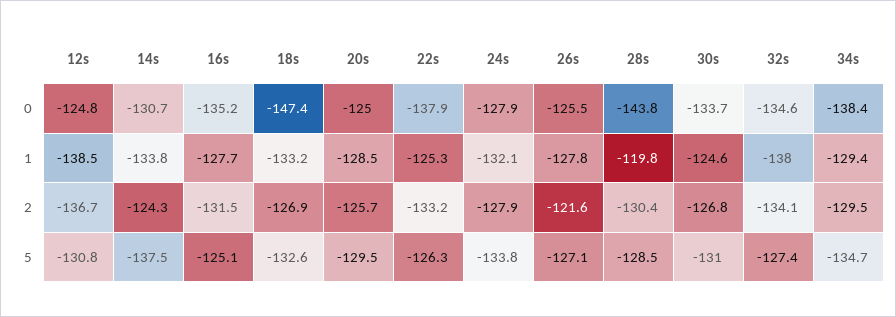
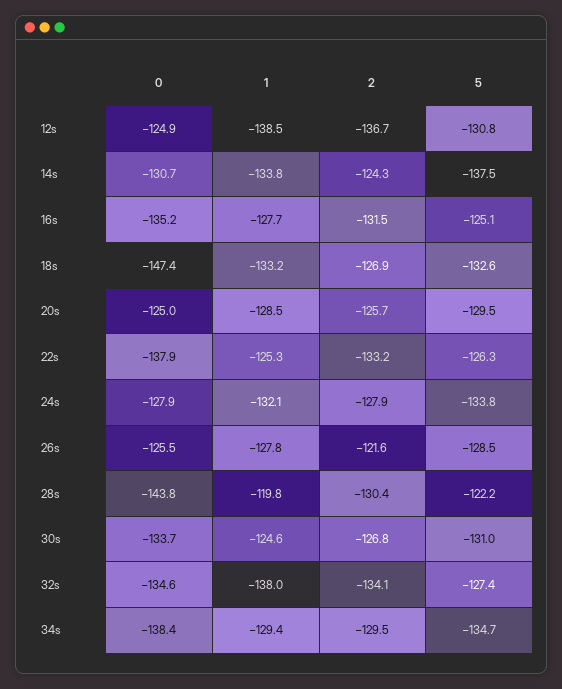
12s, 0: -124.8 -> -124.9
26s, 5: -127.1 -> -128.5
28s, 5: -128.5 -> -122.2

